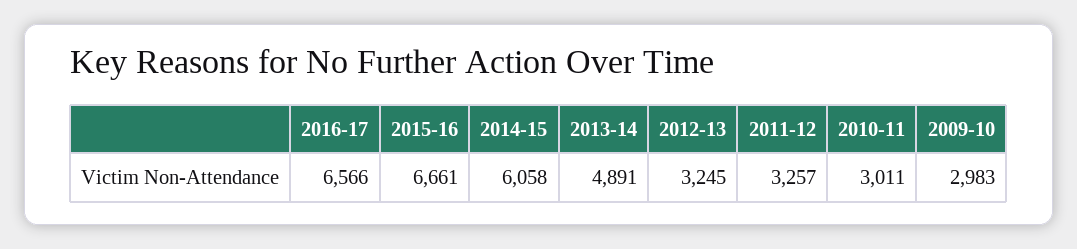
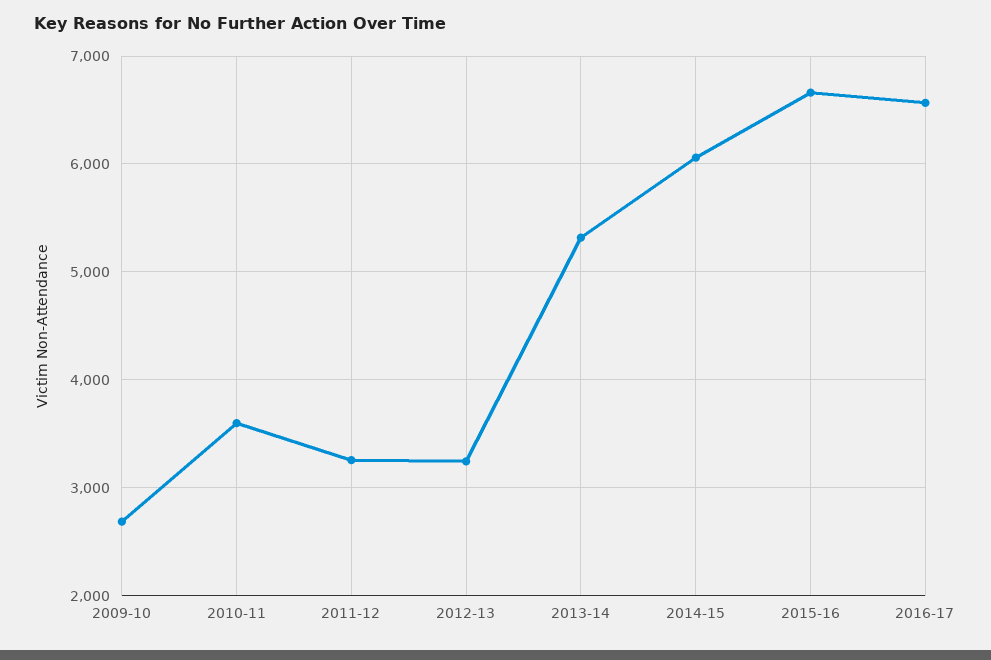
2013-14: 4891 -> 5300
2010-11: 3011 -> 3600
2009-10: 2983 -> 2700

